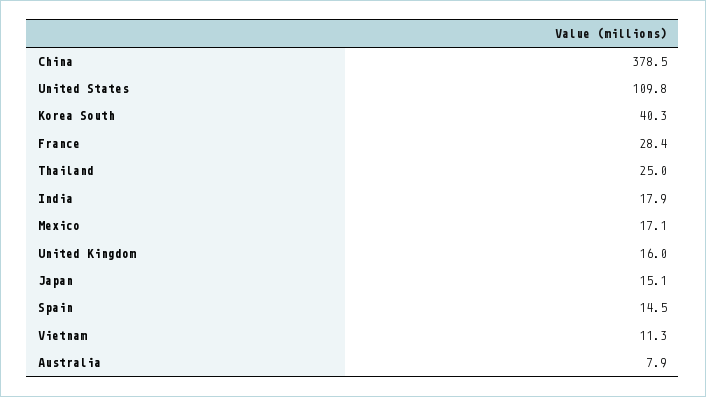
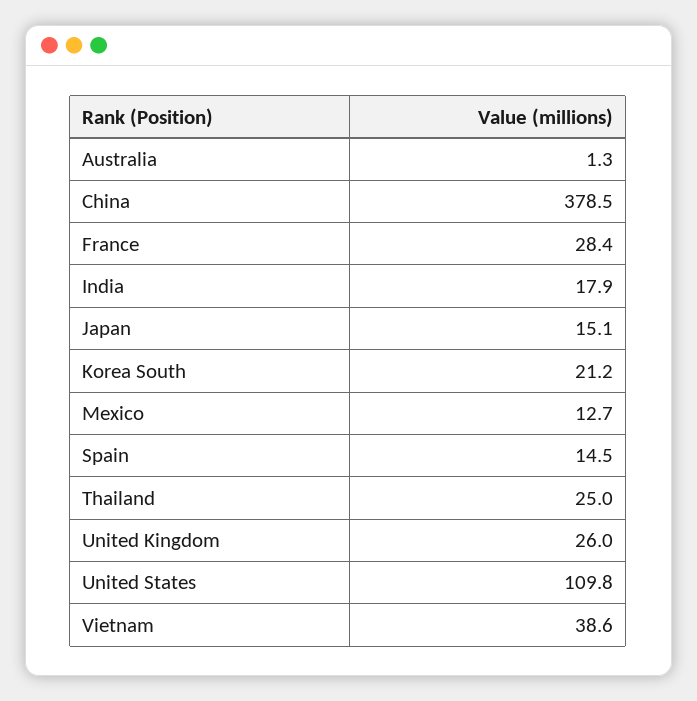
Korea South: 40.3 -> 21.2
Mexico: 17.1 -> 12.7
United Kingdom: 16 -> 26
Vietnam: 11.3 -> 38.6
Australia: 7.9 -> 1.3

